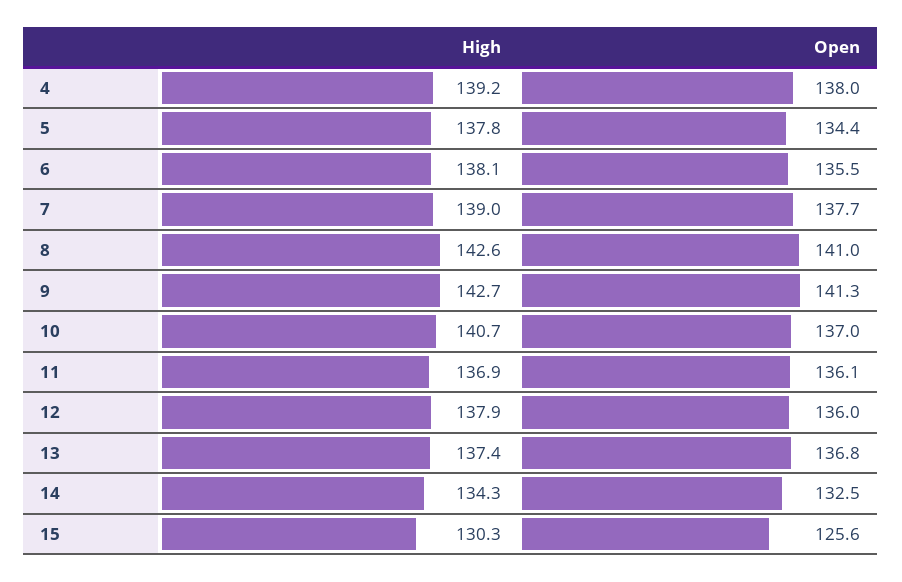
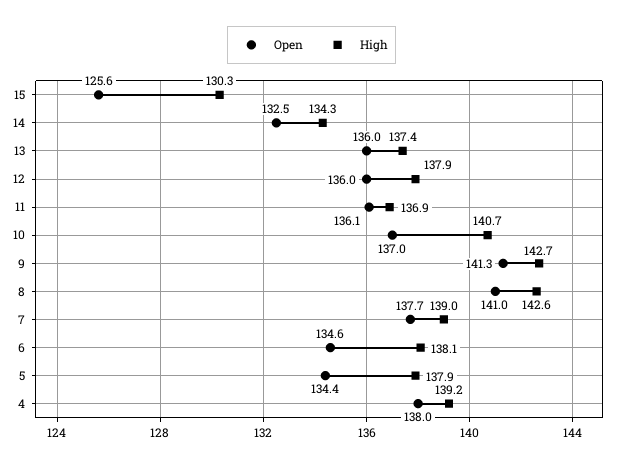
High, 5: 137.8 -> 137.9
Open, 6: 135.5 -> 134.6
Open, 13: 136.8 -> 136

